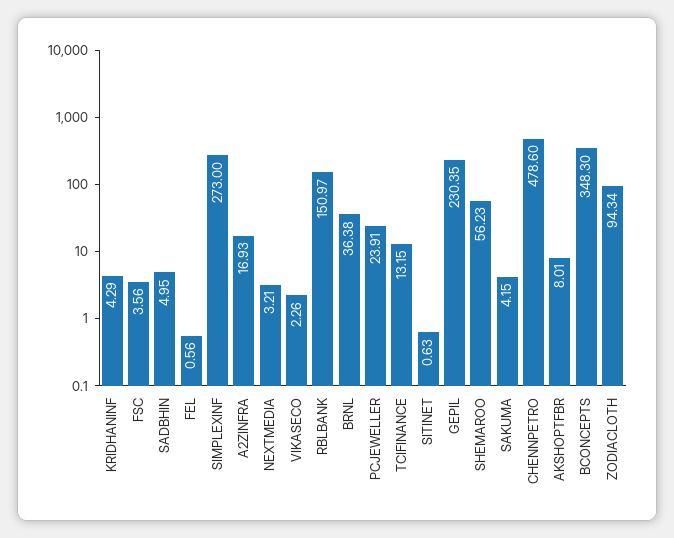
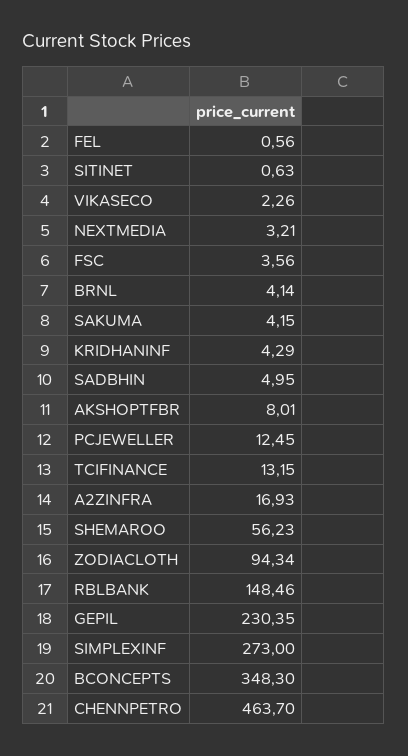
RBLBANK: 150.97 -> 148.46
BRNL: 36.38 -> 4.14
PCJEWELLER: 23.91 -> 12.45
CHENNPETRO: 478.6 -> 463.7

